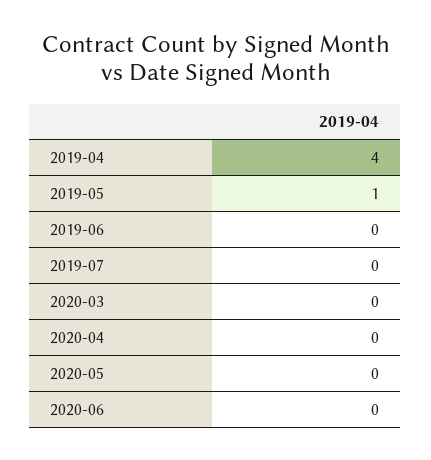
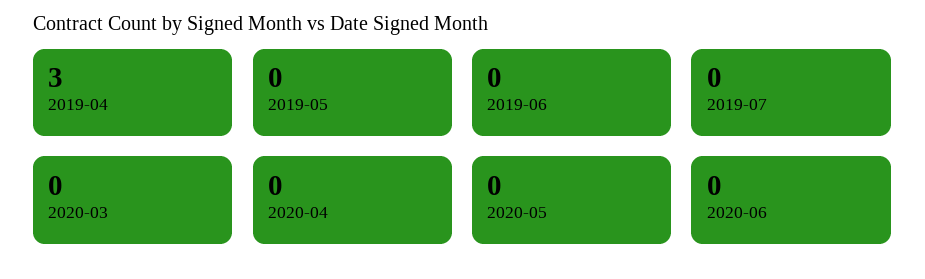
2019-04: 4 -> 3
2019-05: 1 -> 0

